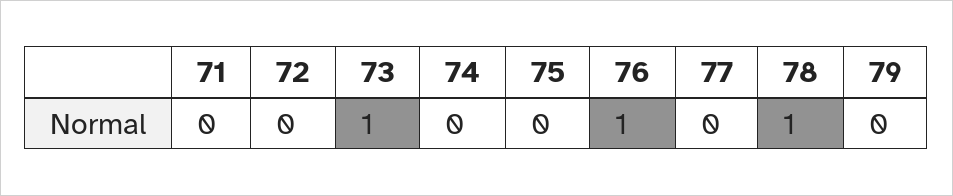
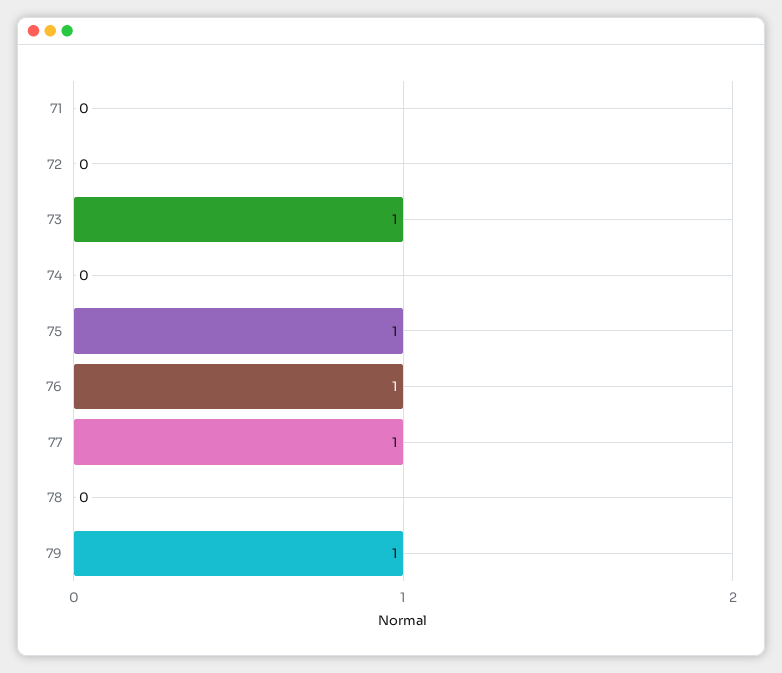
75: 0 -> 1
77: 0 -> 1
78: 1 -> 0
79: 0 -> 1

